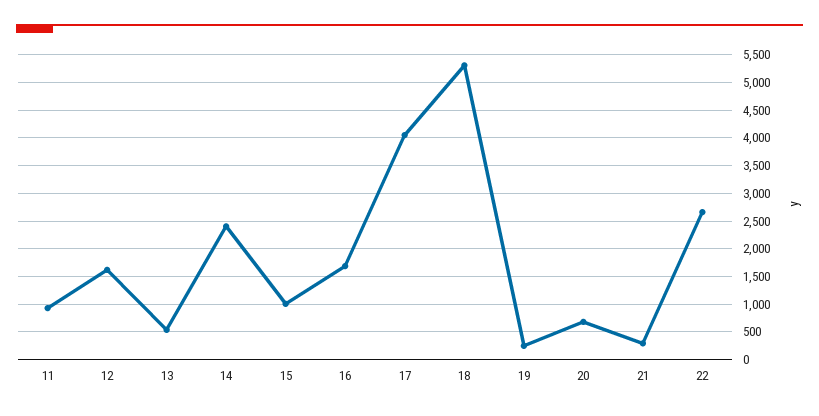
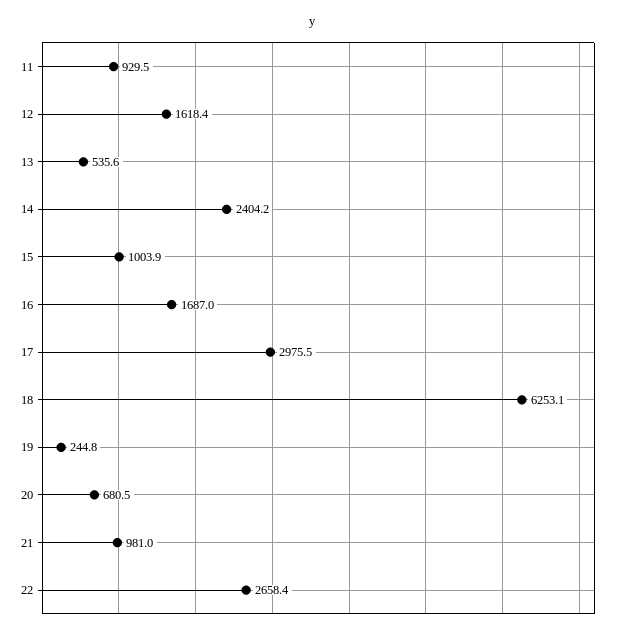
17: 4000 -> 2975.5
18: 5250 -> 6253.1
21: 250 -> 981

